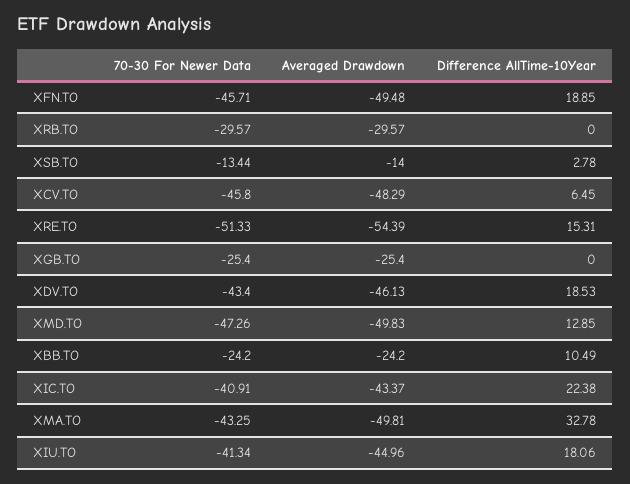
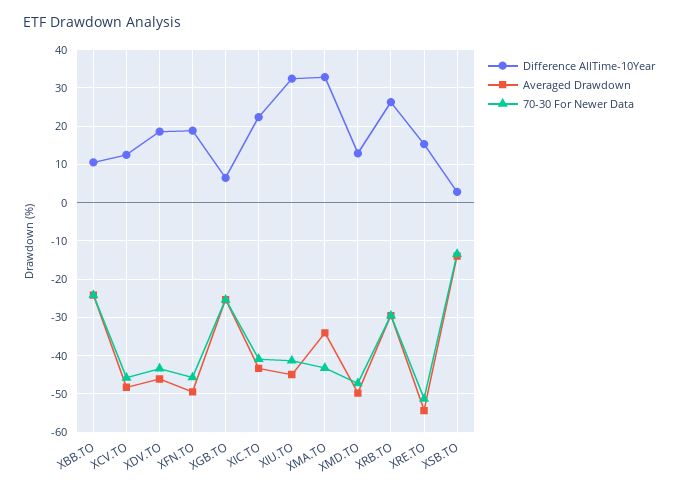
Difference AllTime-10Year, XRB.TO: 0 -> 26
Difference AllTime-10Year, XCV.TO: 6.45 -> 12
Difference AllTime-10Year, XGB.TO: 0 -> 6
Averaged Drawdown, XMA.TO: -49.81 -> -34
Difference AllTime-10Year, XIU.TO: 18.06 -> 32

